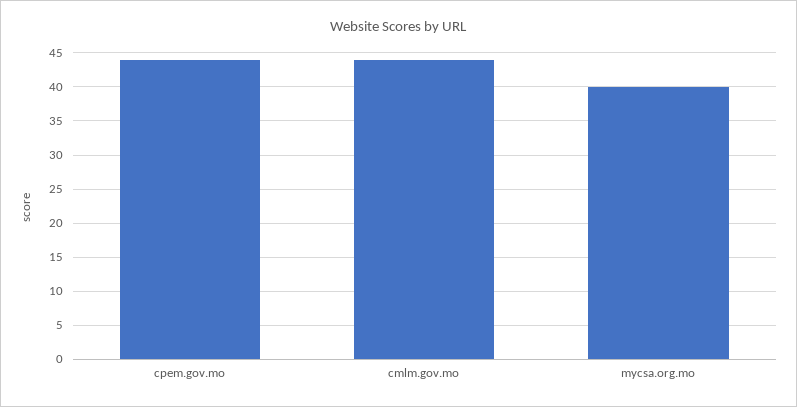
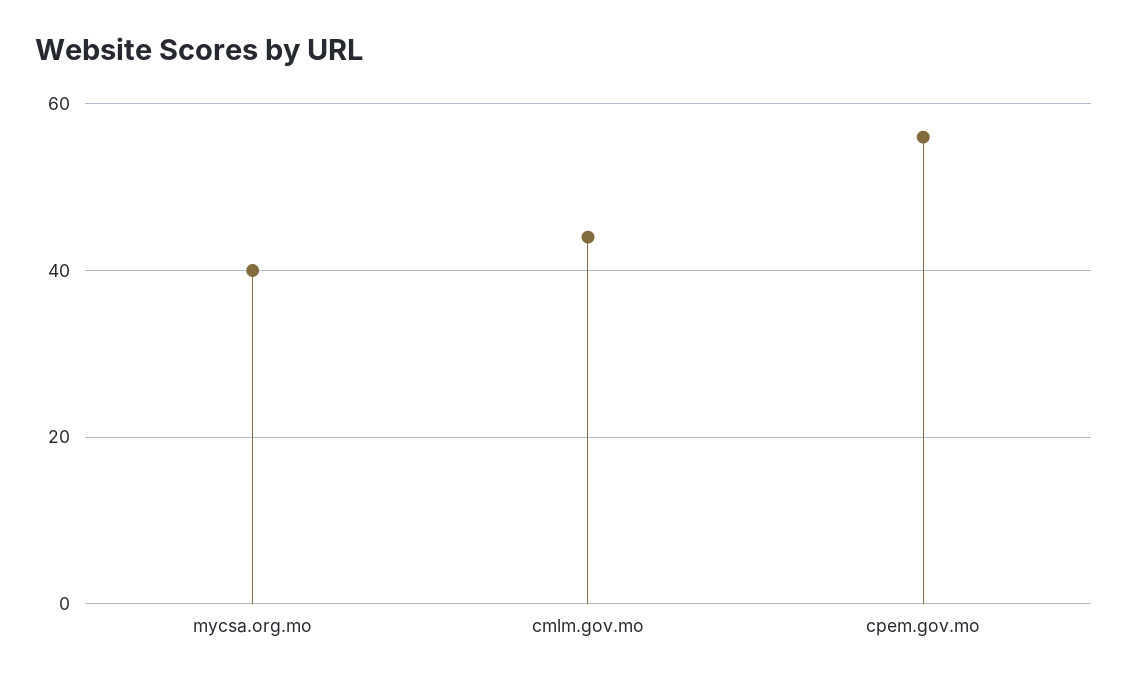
cpem.gov.mo: 44 -> 55

